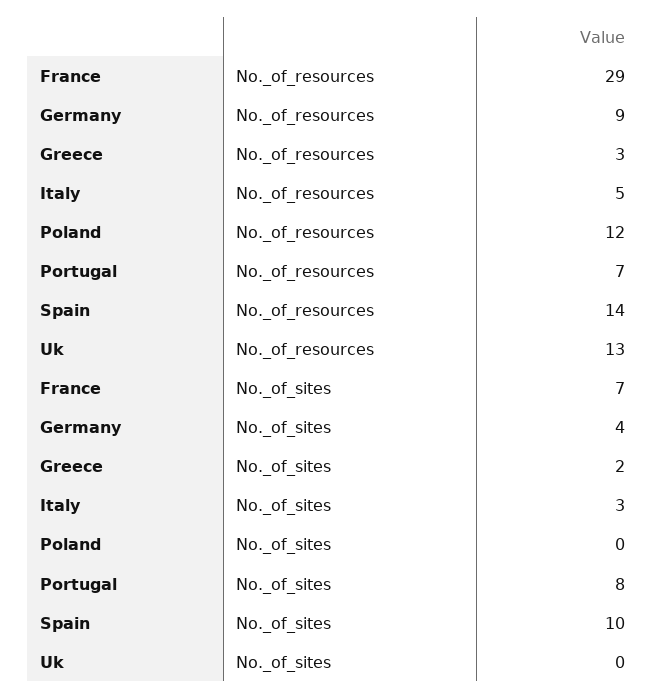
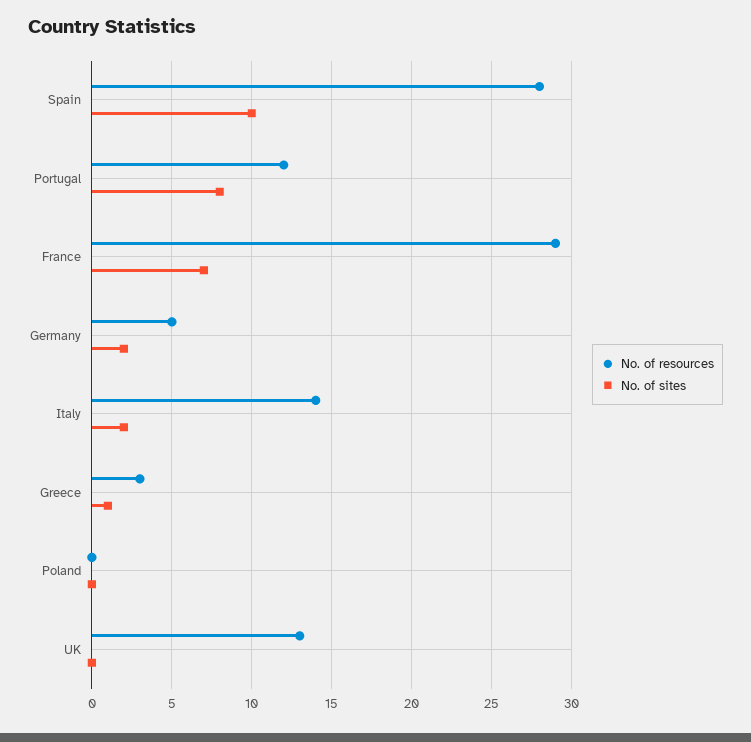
No._of_resources, Germany: 9 -> 5
No._of_resources, Italy: 5 -> 14
No._of_resources, Poland: 12 -> 0
No._of_resources, Portugal: 7 -> 12
No._of_resources, Spain: 14 -> 28
No._of_sites, Germany: 4 -> 2
No._of_sites, Greece: 2 -> 1
No._of_sites, Italy: 3 -> 2

